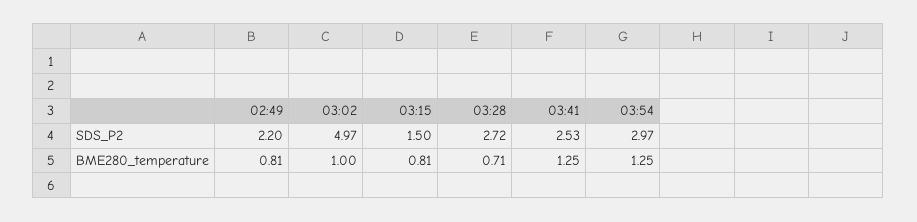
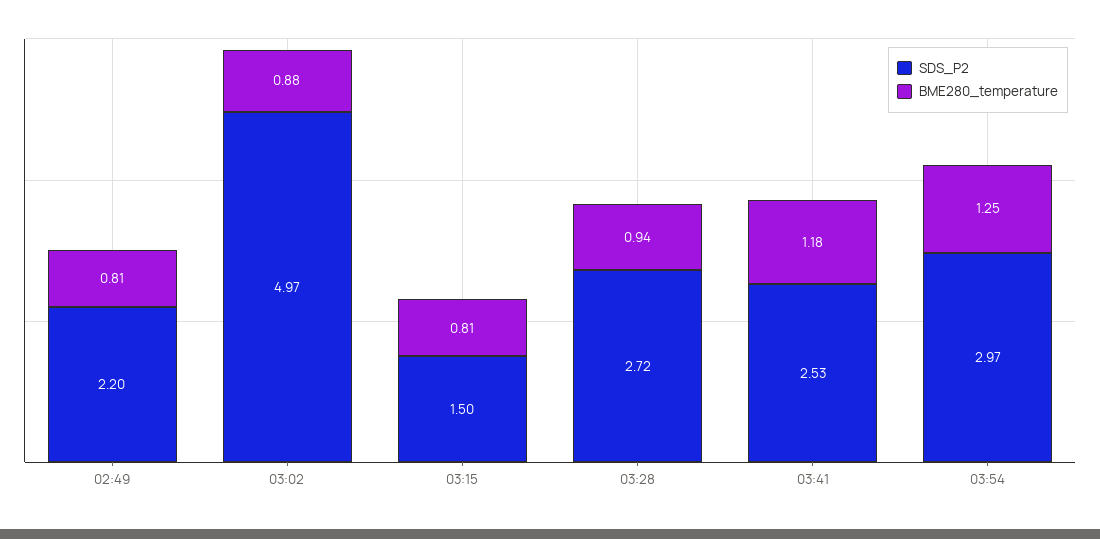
BME280_temperature, 03:02: 1 -> 0.88
BME280_temperature, 03:28: 0.71 -> 0.94
BME280_temperature, 03:41: 1.25 -> 1.18

